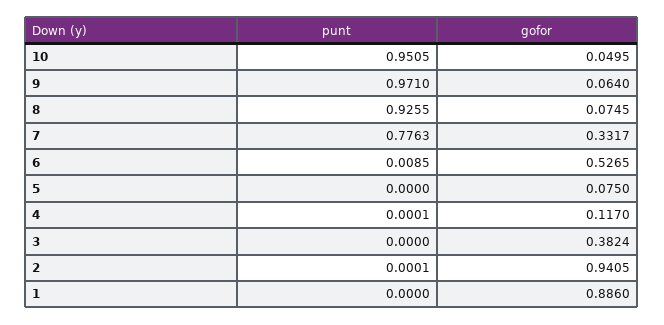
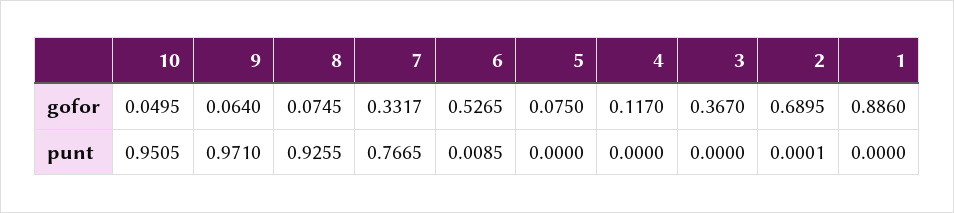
punt, 7: 0.7763 -> 0.7665
punt, 4: 0.0001 -> 0
gofor, 3: 0.3824 -> 0.367
gofor, 2: 0.9405 -> 0.6895

